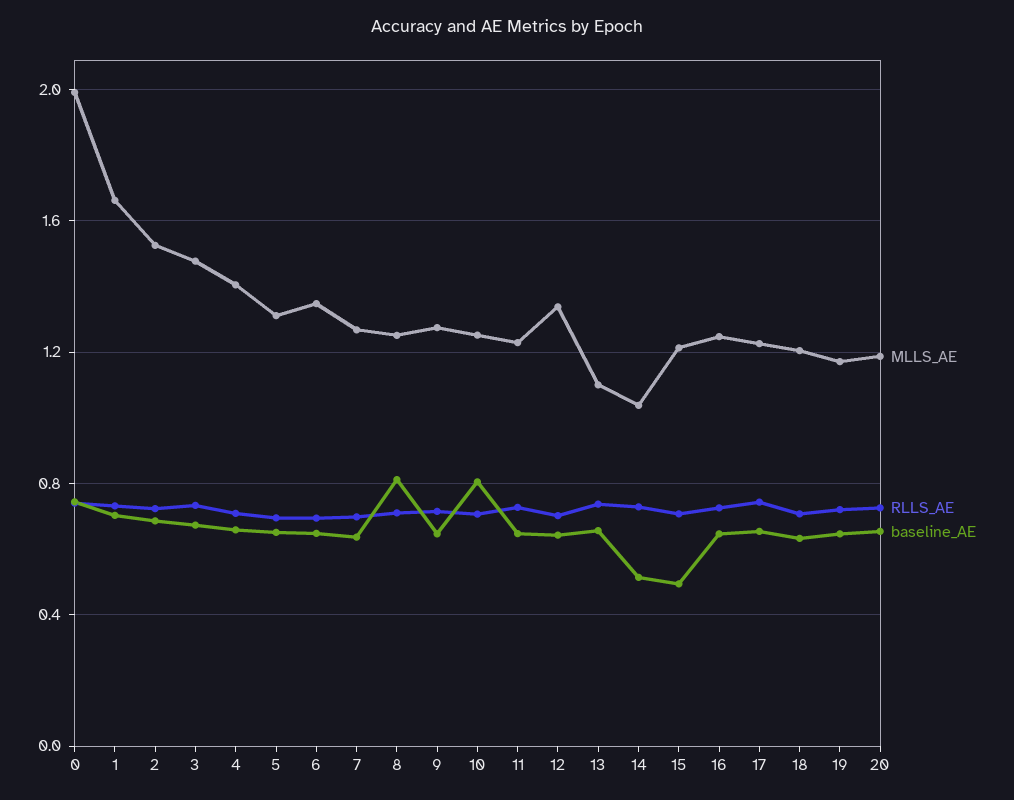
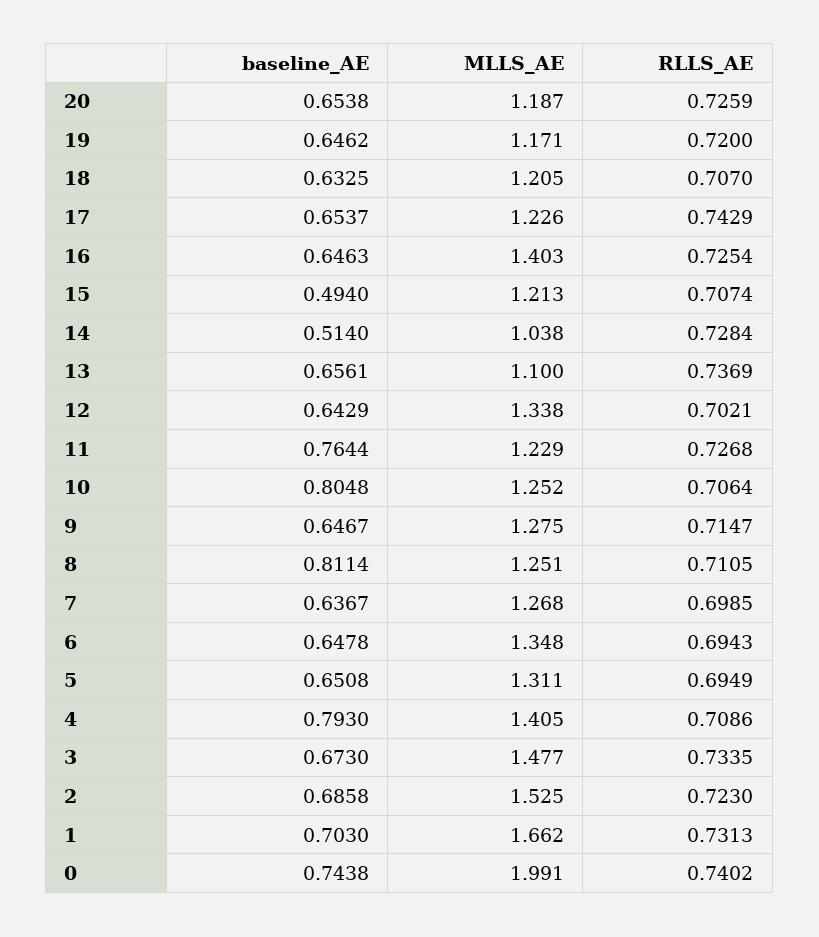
baseline_AE, 4: 0.65 -> 0.793
baseline_AE, 11: 0.65 -> 0.7644
MLLS_AE, 16: 1.25 -> 1.403

